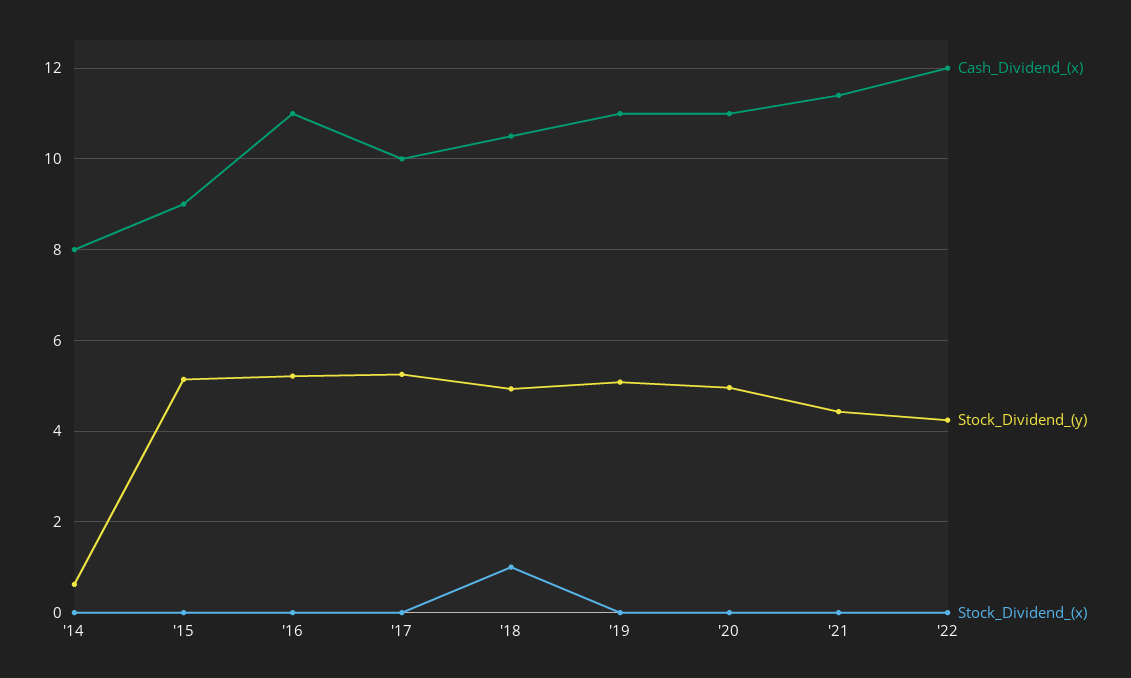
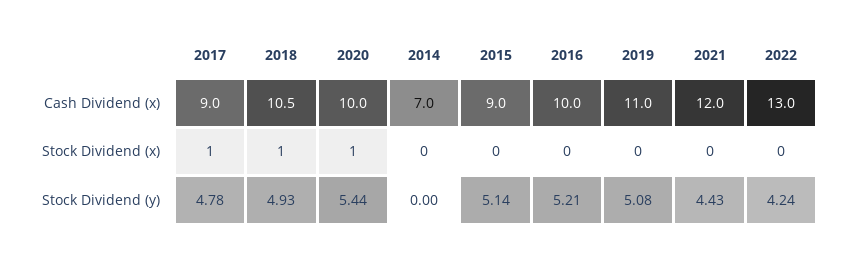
Cash_Dividend_(x), '14: 8 -> 7
Stock_Dividend_(y), '14: 0.6 -> 0
Cash_Dividend_(x), '16: 11 -> 10
Cash_Dividend_(x), '17: 10 -> 9
Stock_Dividend_(y), '17: 5.2 -> 4.78
Stock_Dividend_(x), '17: 0 -> 1
Cash_Dividend_(x), '20: 11 -> 10
Stock_Dividend_(y), '20: 5 -> 5.44
Stock_Dividend_(x), '20: 0 -> 1
Cash_Dividend_(x), '21: 11.4 -> 12
Cash_Dividend_(x), '22: 12 -> 13

